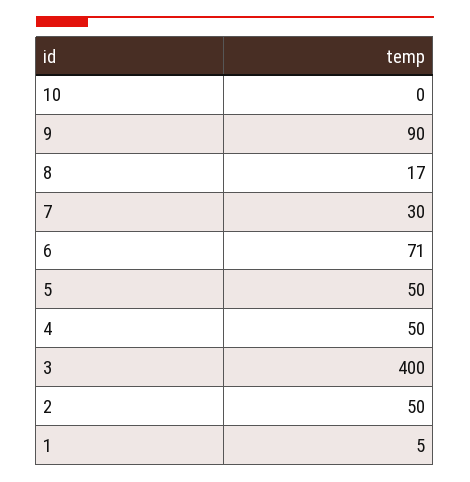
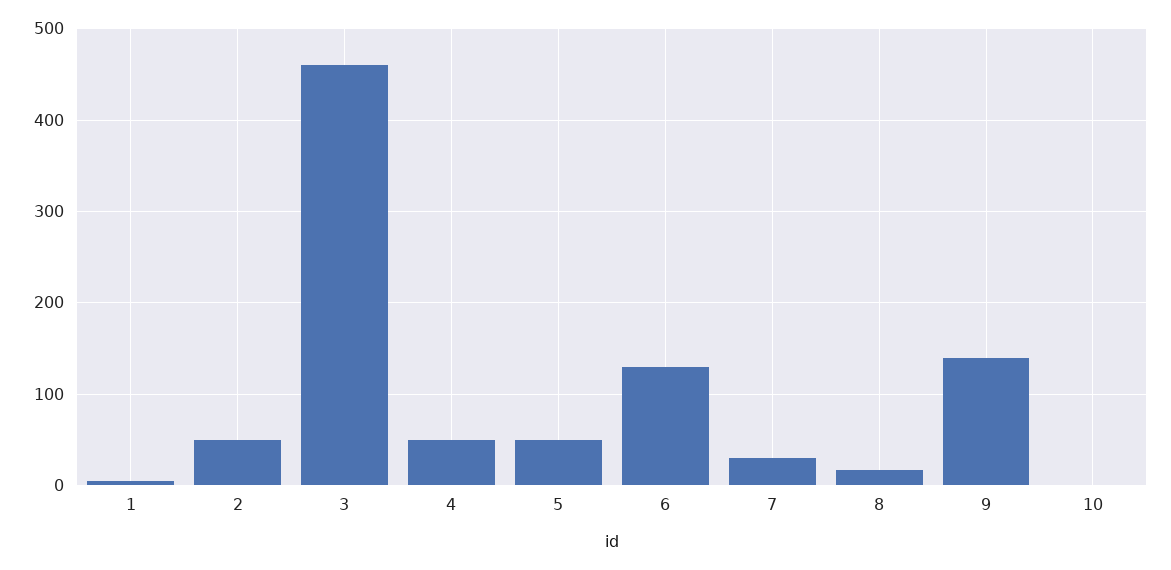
9: 90 -> 140
6: 71 -> 130
3: 400 -> 460

